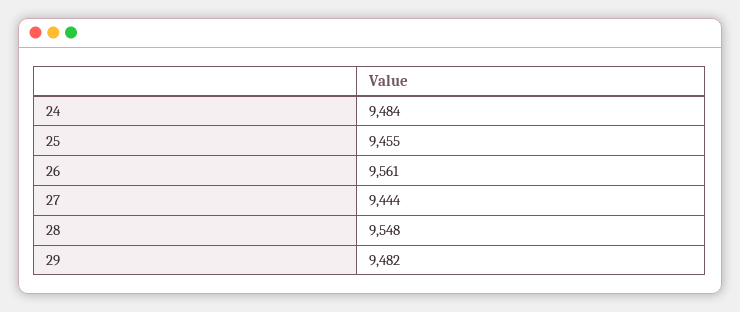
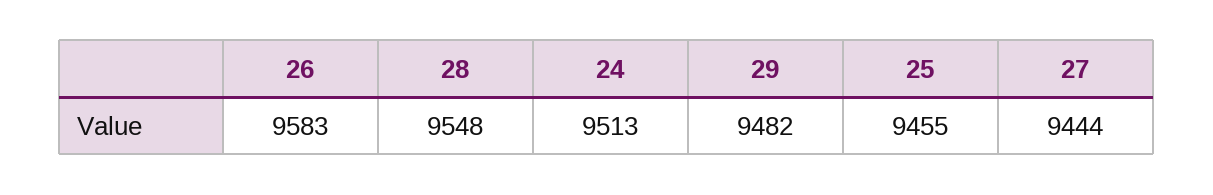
24: 9484 -> 9513
26: 9561 -> 9583

